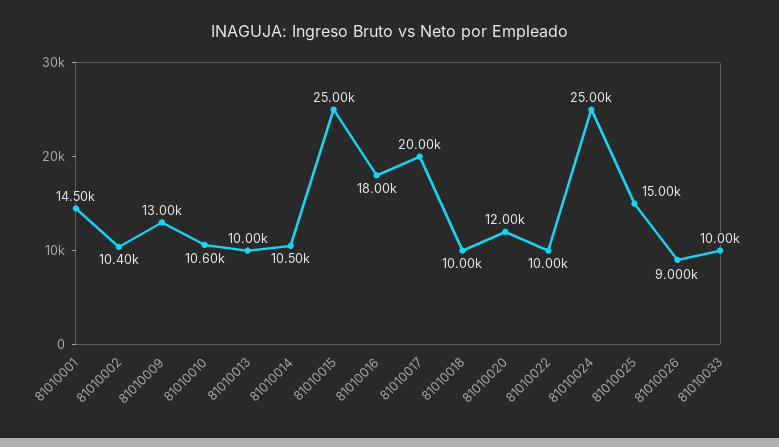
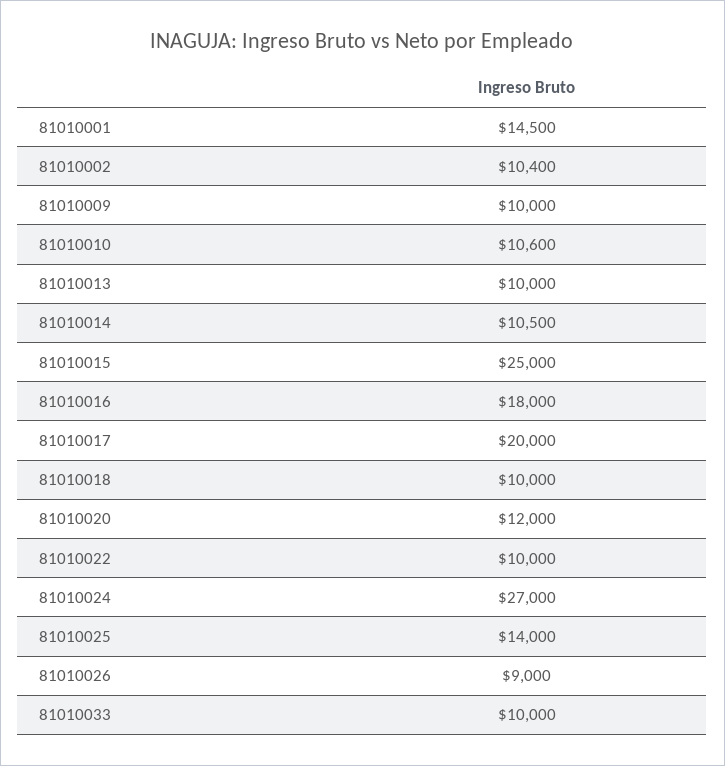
81010009: 13000 -> 10000
81010024: 25000 -> 27000
81010025: 15000 -> 14000

